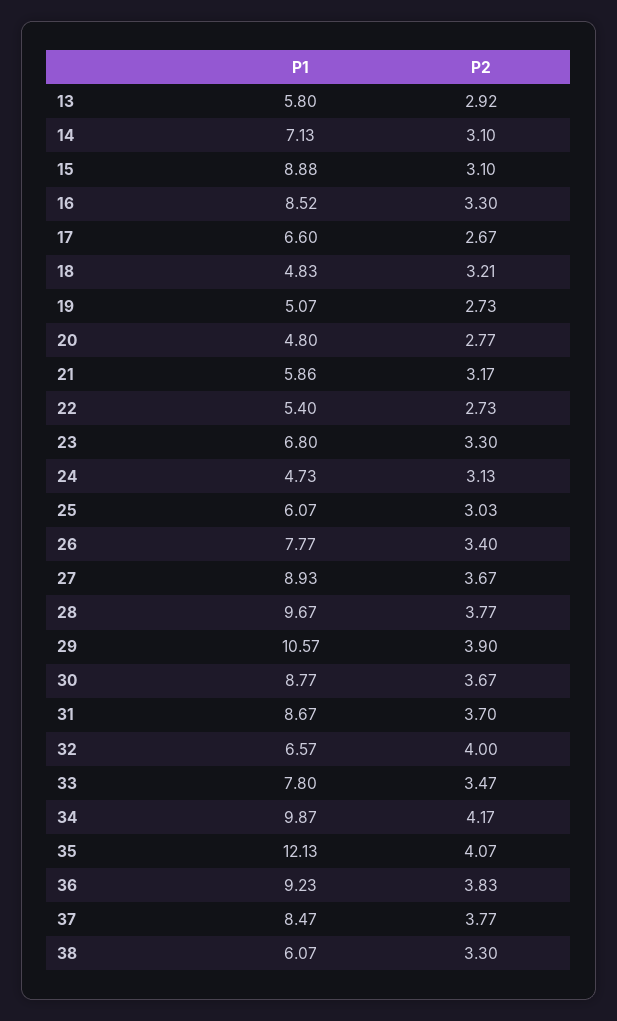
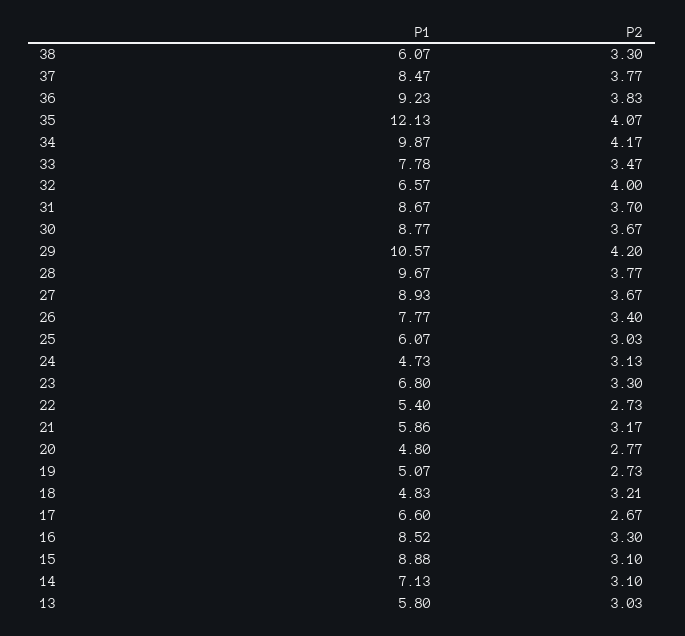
P2, 13: 2.92 -> 3.03
P2, 29: 3.9 -> 4.2
P1, 33: 7.8 -> 7.78

